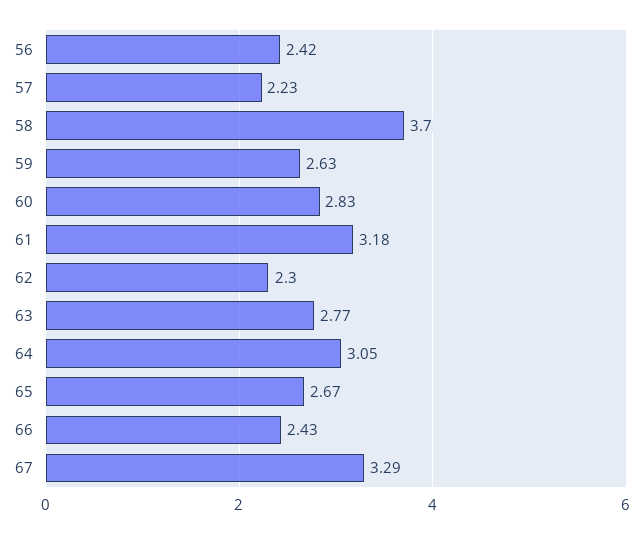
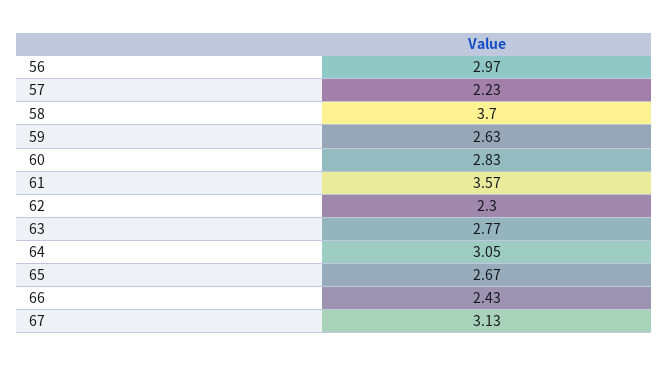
56: 2.42 -> 2.97
61: 3.18 -> 3.57
67: 3.29 -> 3.13

